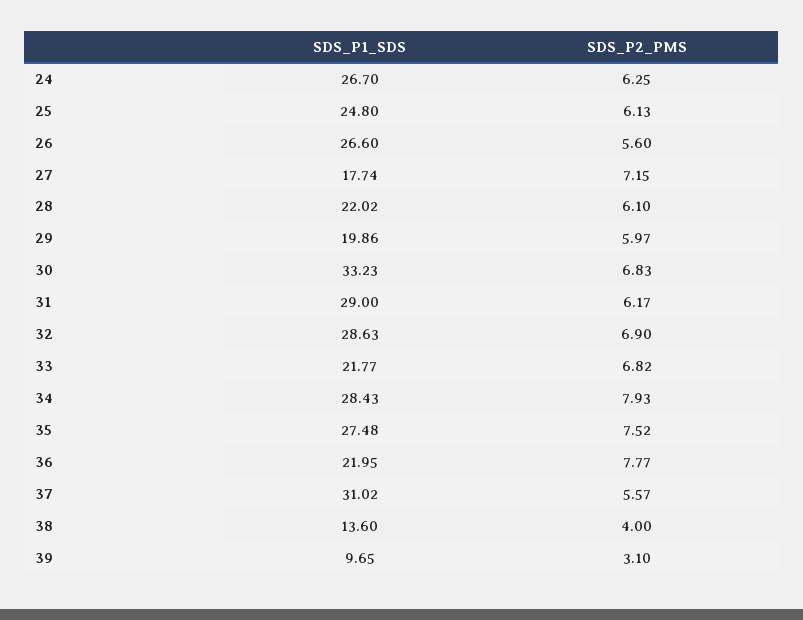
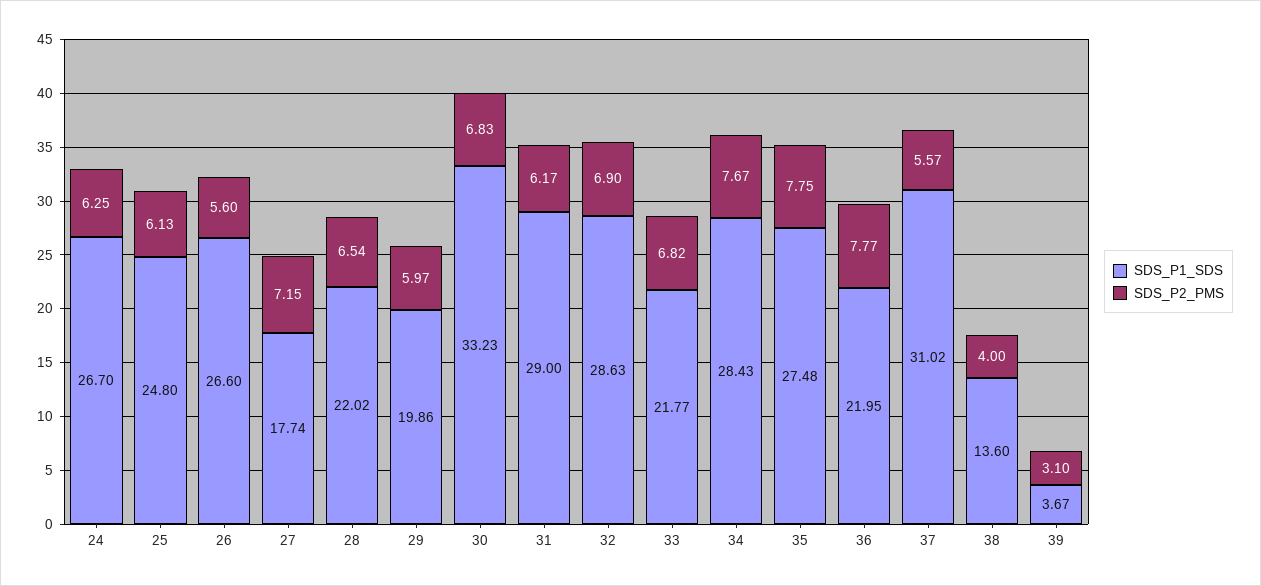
SDS_P2_PMS, 28: 6.1 -> 6.54
SDS_P2_PMS, 34: 7.93 -> 7.67
SDS_P2_PMS, 35: 7.52 -> 7.75
SDS_P1_SDS, 39: 9.65 -> 3.67

